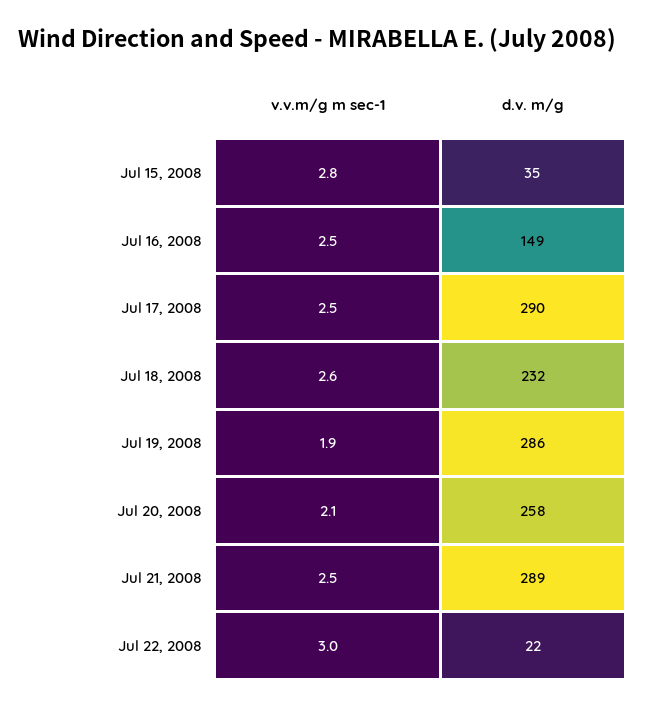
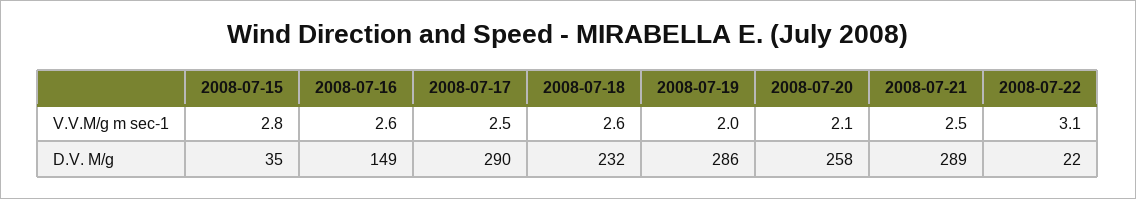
v.v.m/g m sec-1, Jul 16, 2008: 2.5 -> 2.6
v.v.m/g m sec-1, Jul 19, 2008: 1.9 -> 2
v.v.m/g m sec-1, Jul 22, 2008: 3 -> 3.1

